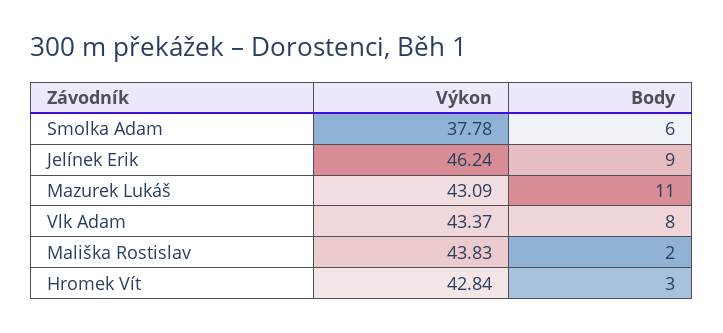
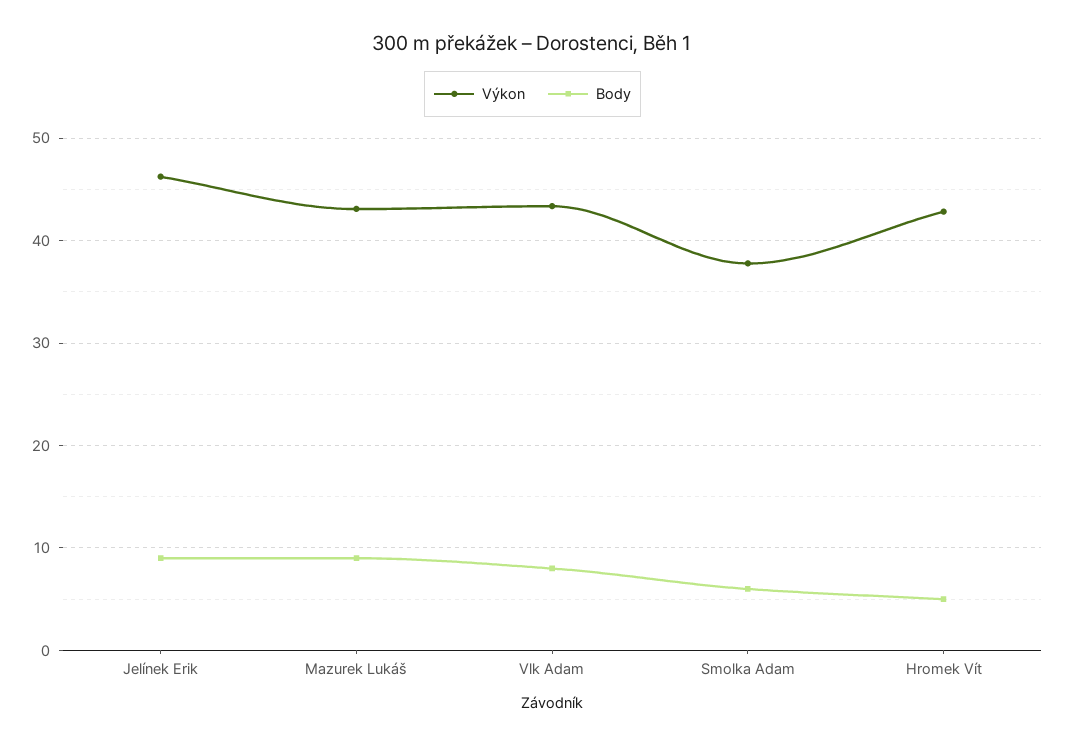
Body, Mazurek Lukáš: 11 -> 9
Výkon, Mališka Rostislav: 43.83 -> none
Body, Mališka Rostislav: 2 -> none
Body, Hromek Vít: 3 -> 5

